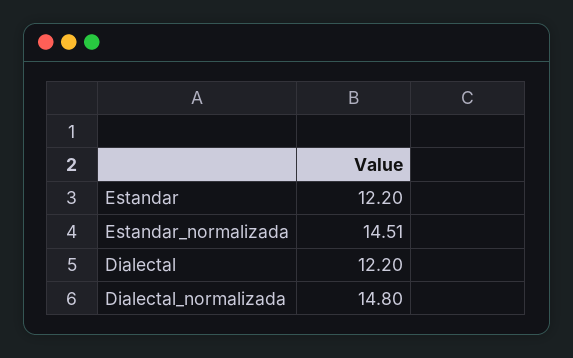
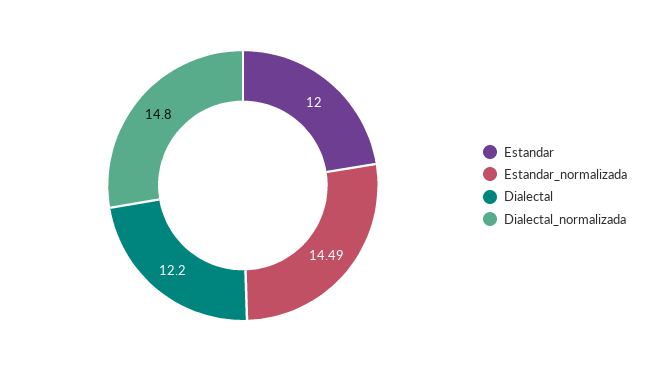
Estandar: 12.2 -> 12
Estandar_normalizada: 14.51 -> 14.49

